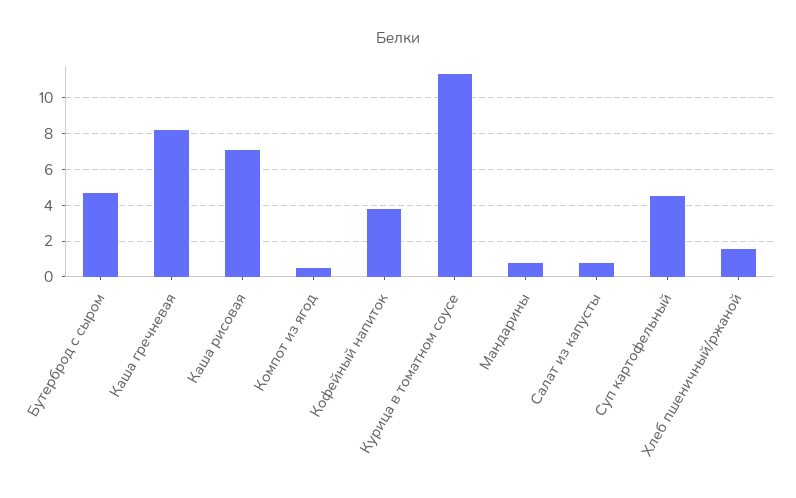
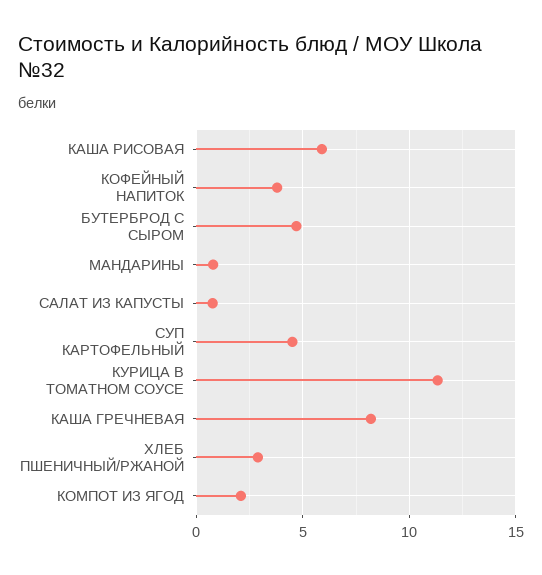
Каша рисовая: 7 -> 6
Компот из ягод: 0.5 -> 2
Хлеб пшеничный/ржаной: 1.5 -> 3

